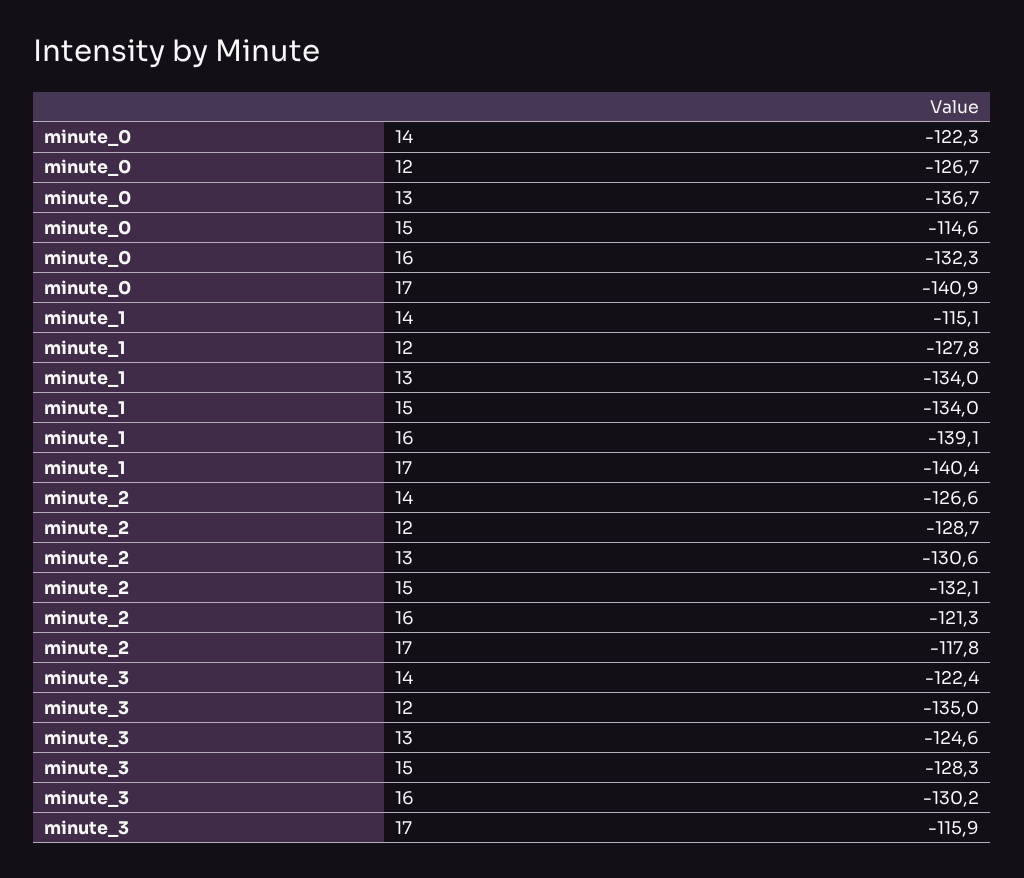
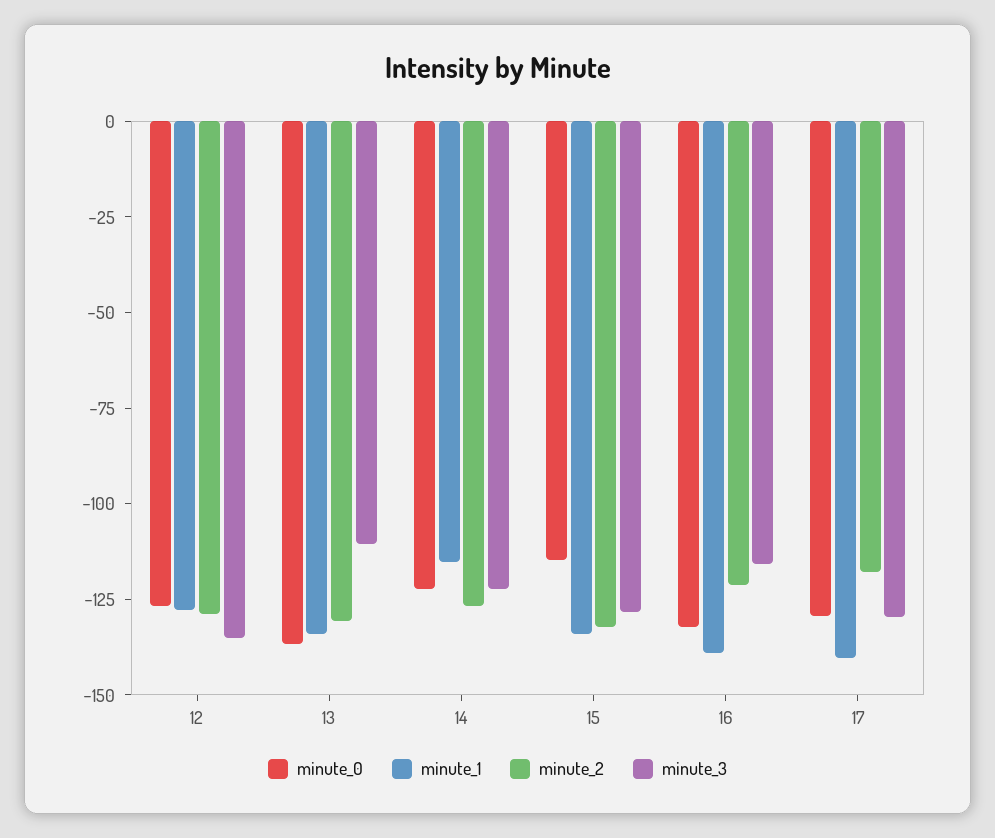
minute_0, 17: -140.9 -> -130
minute_3, 13: -124.6 -> -110
minute_3, 16: -130.2 -> -115
minute_3, 17: -115.9 -> -130

